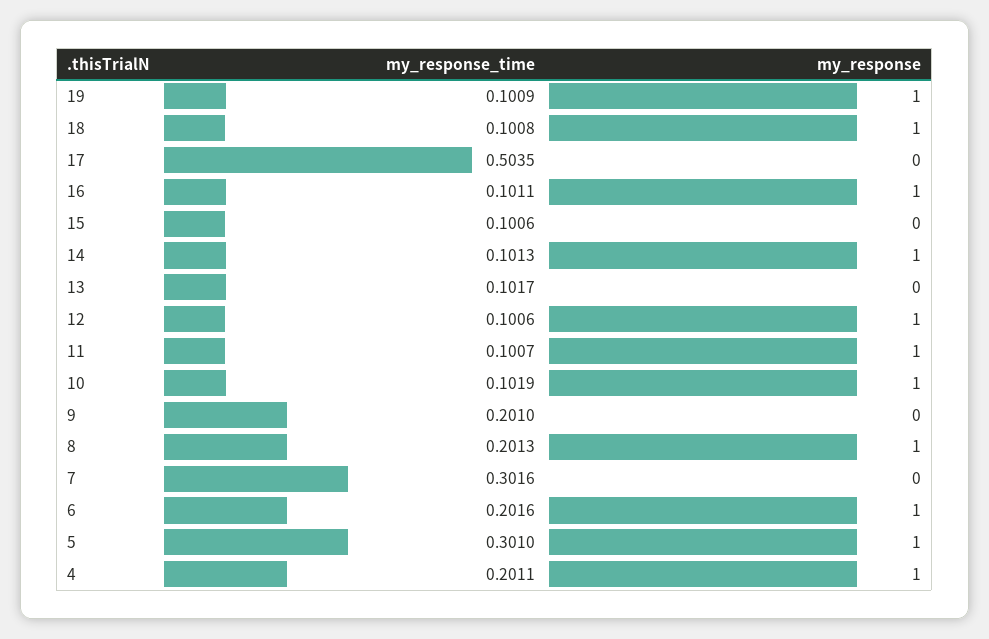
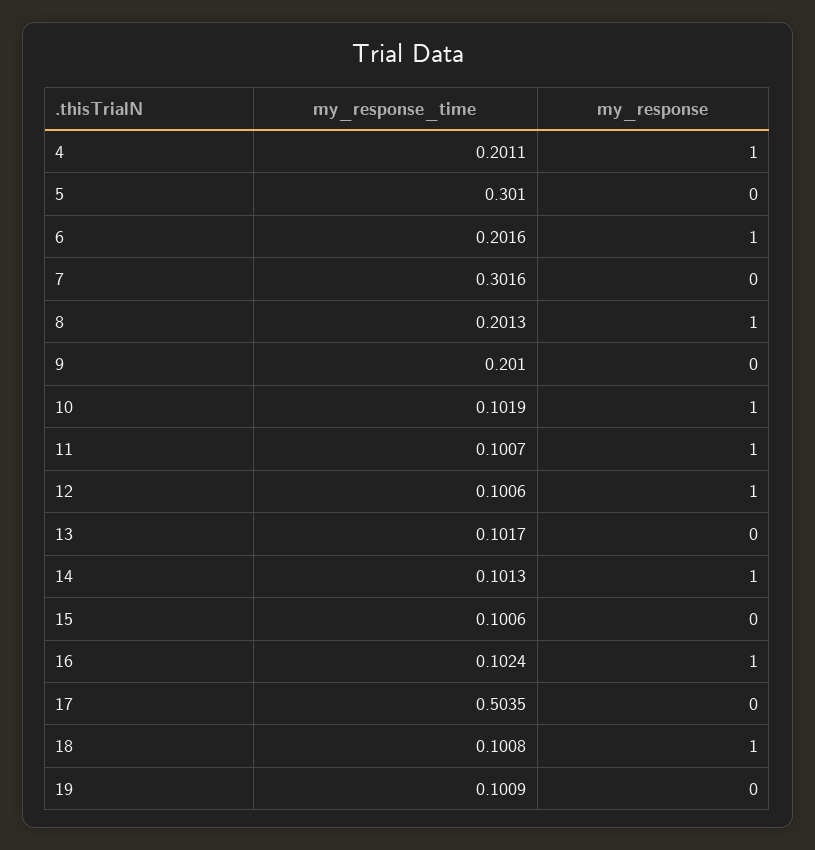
my_response, 19: 1 -> 0
my_response_time, 16: 0.1011 -> 0.1024
my_response, 5: 1 -> 0

